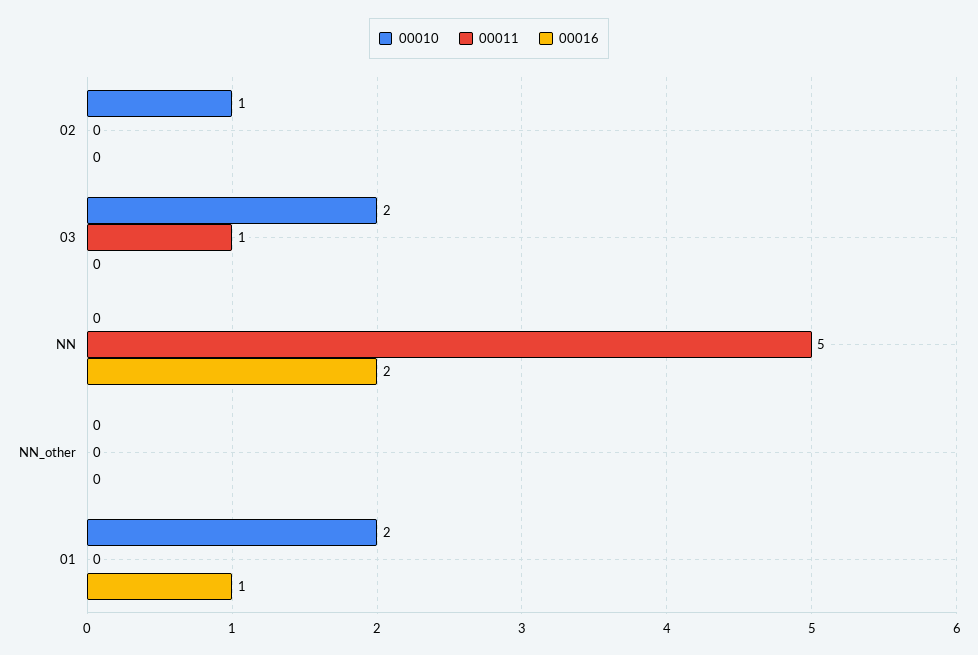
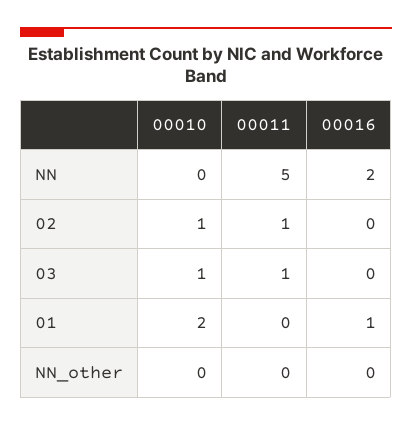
00011, 02: 0 -> 1
00010, 03: 2 -> 1

